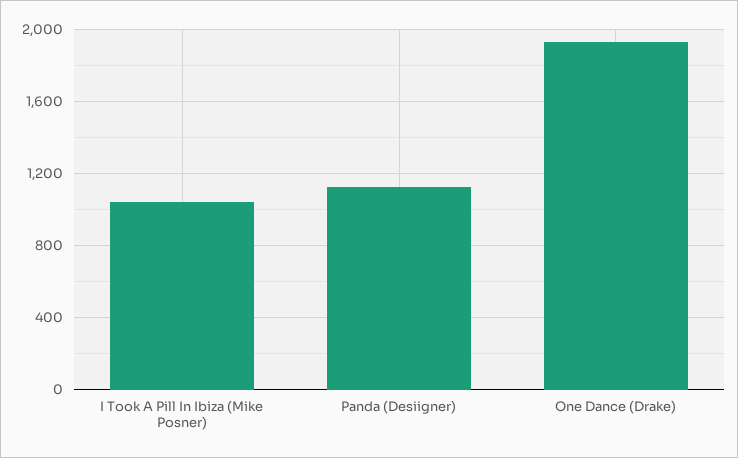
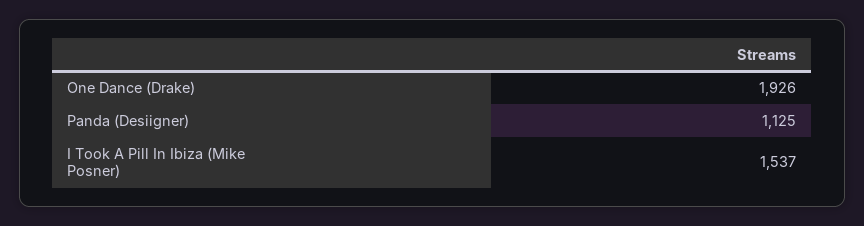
I Took A Pill In Ibiza (Mike Posner): 1050 -> 1537

